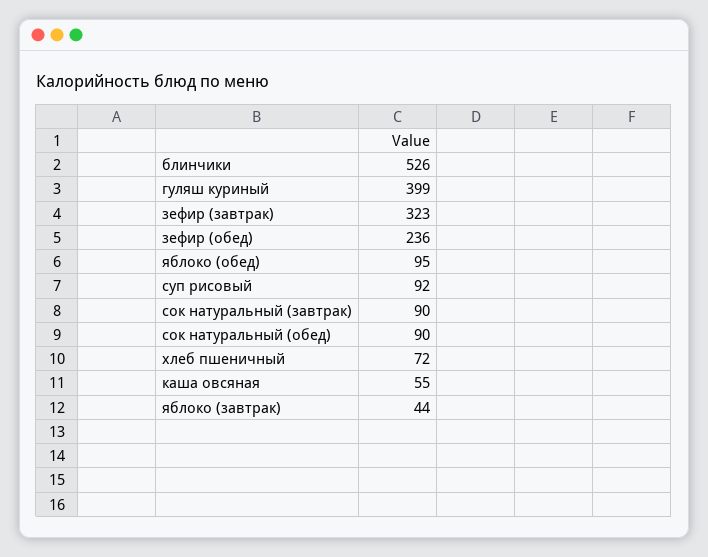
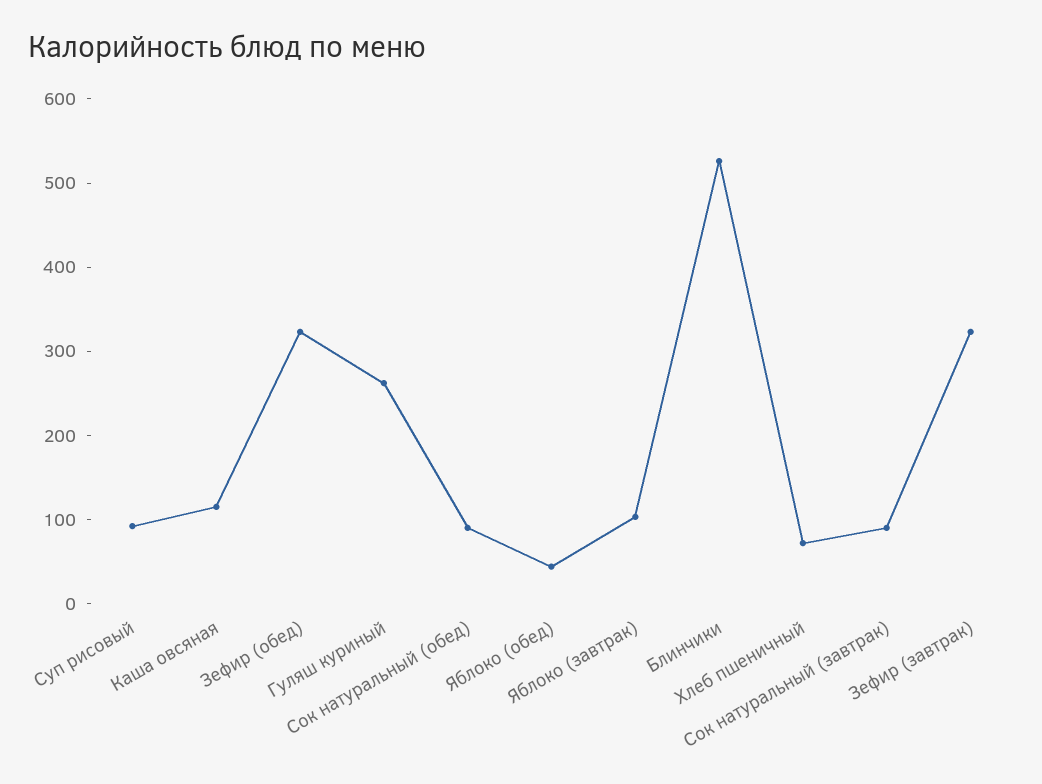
гуляш куриный: 399 -> 260
зефир (обед): 236 -> 320
яблоко (обед): 95 -> 40
каша овсяная: 55 -> 120
яблоко (завтрак): 44 -> 100

